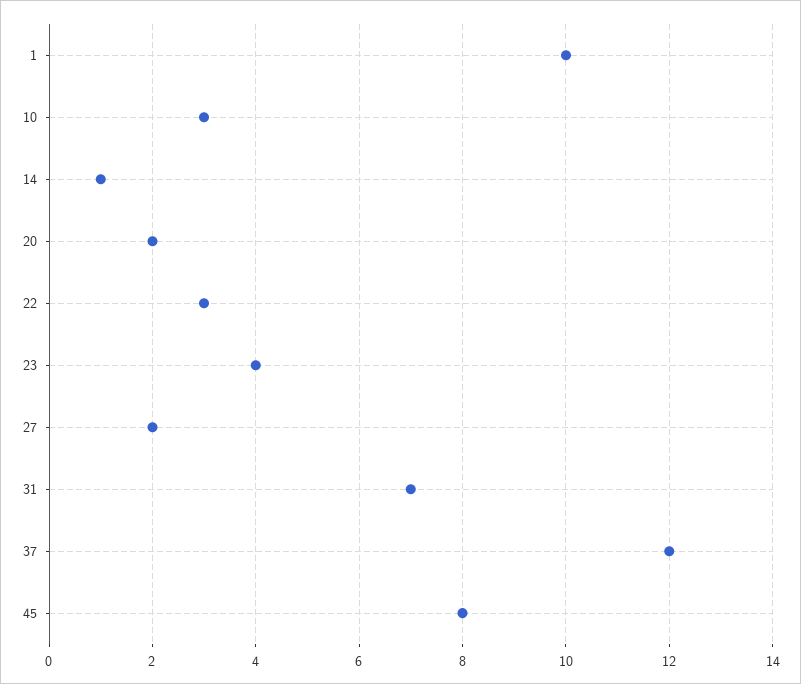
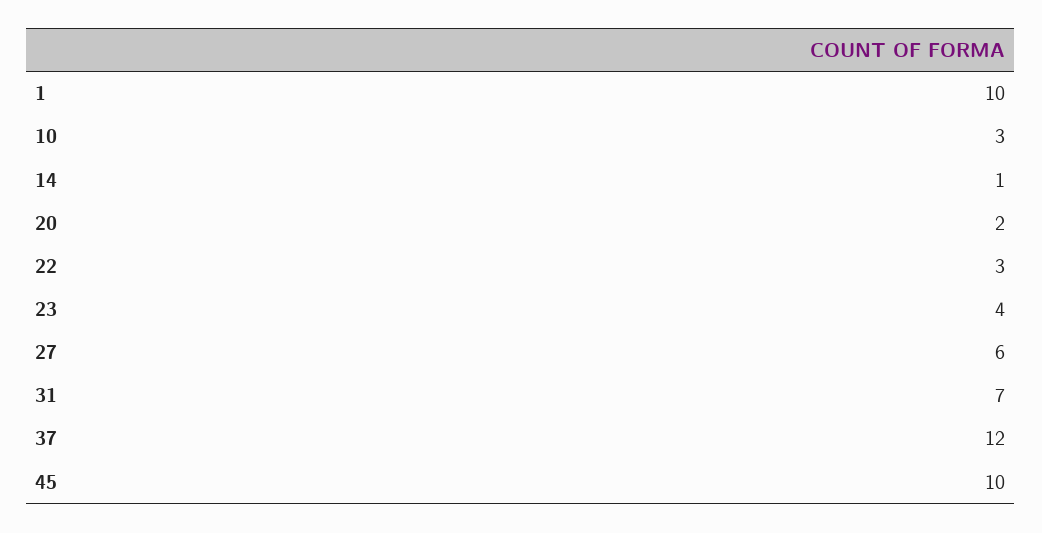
27: 2 -> 6
45: 8 -> 10

